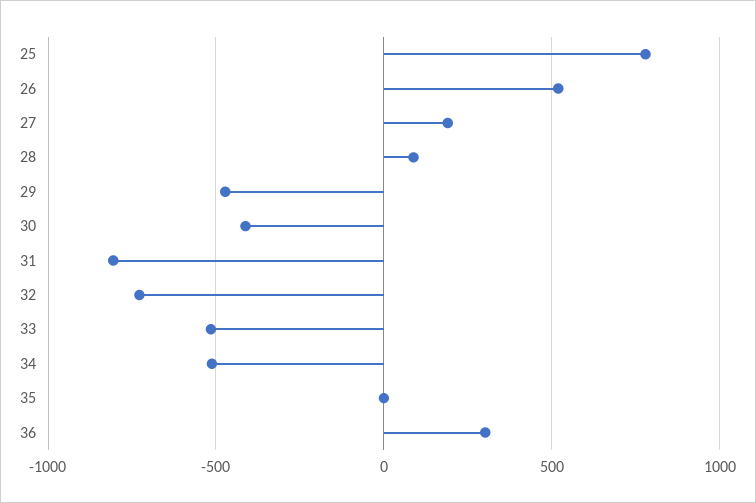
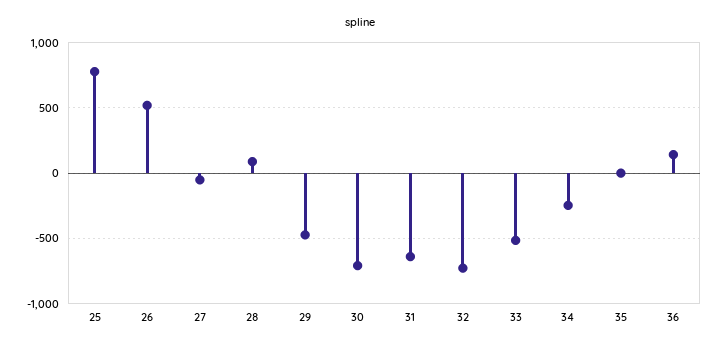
27: 200 -> -50
30: -400 -> -700
31: -800 -> -650
34: -500 -> -250
36: 300 -> 150

